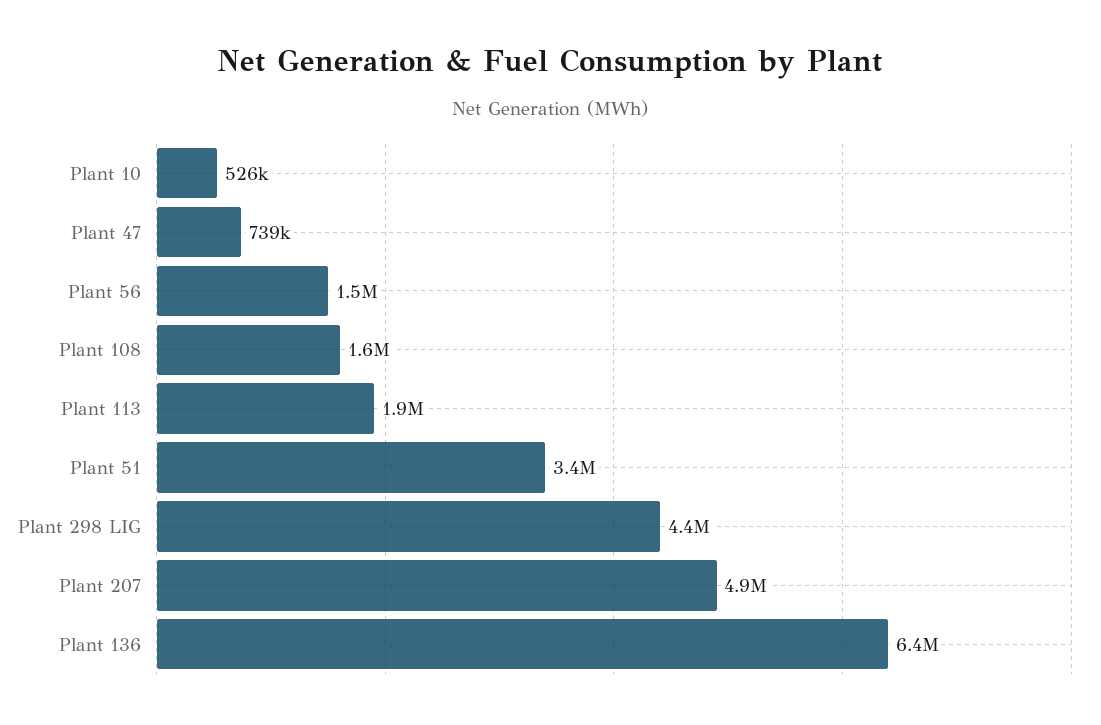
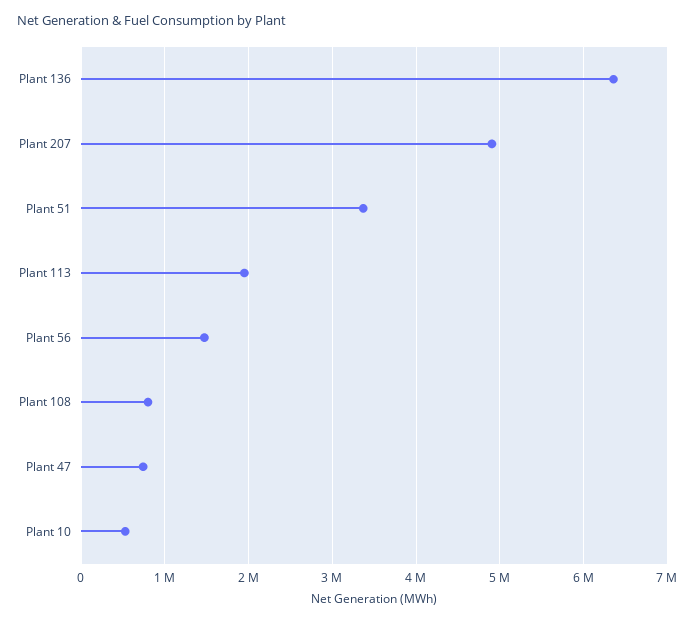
Plant 108: 1600000 -> 800000
Plant 298 LIG: 4400000 -> none

